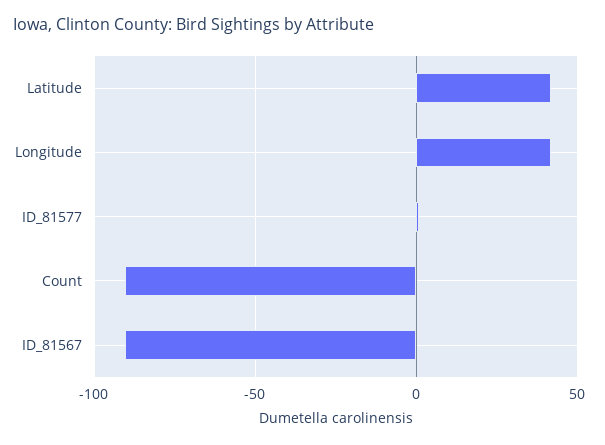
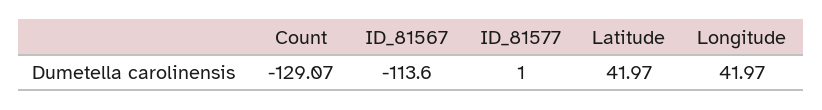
Count: -90 -> -129.07
ID_81567: -90 -> -113.6

